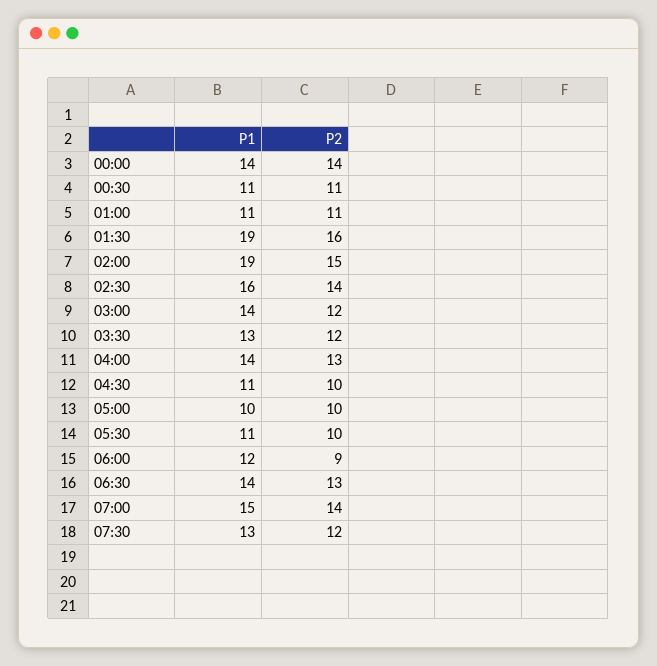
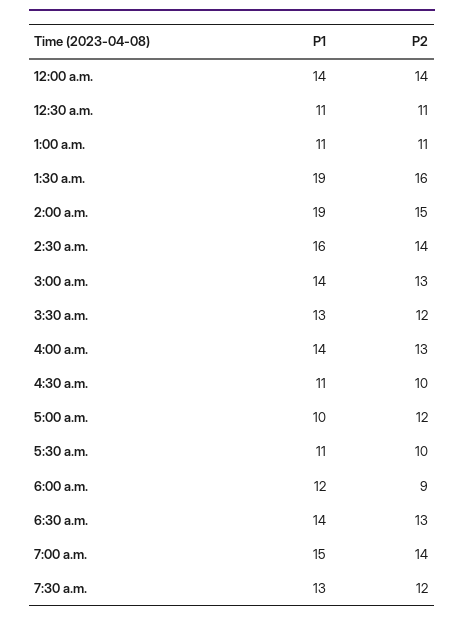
P2, 03:00: 12 -> 13
P2, 05:00: 10 -> 12

